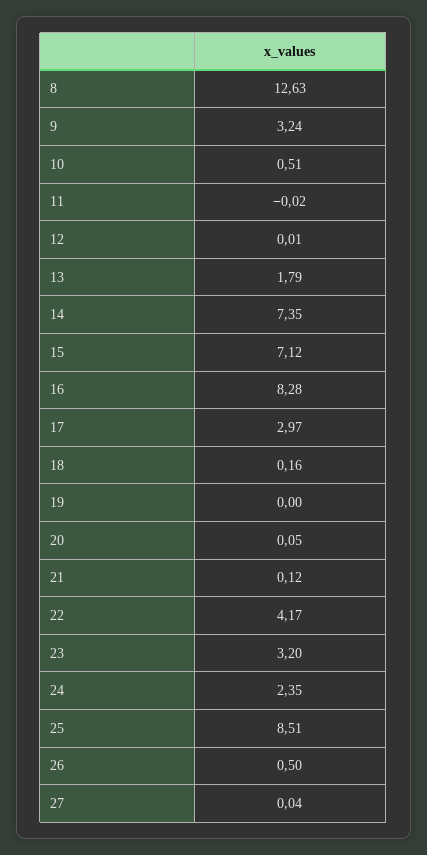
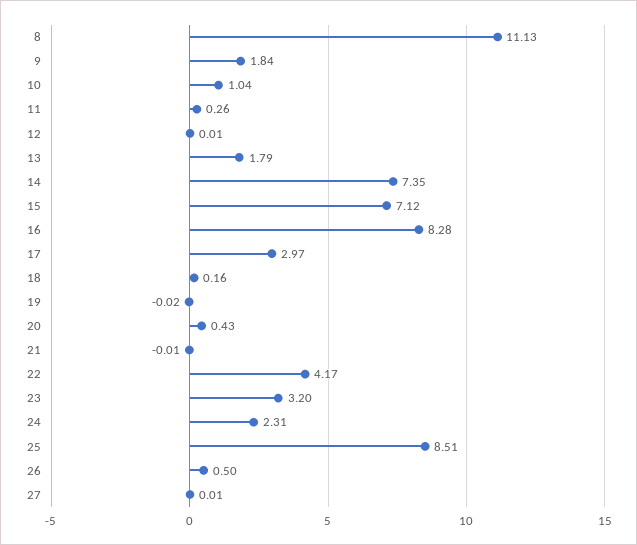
8: 12.63 -> 11.13
9: 3.24 -> 1.84
10: 0.51 -> 1.04
11: -0.02 -> 0.26
19: 0 -> -0.02
20: 0.05 -> 0.43
21: 0.12 -> -0.01
24: 2.35 -> 2.31
27: 0.04 -> 0.01

